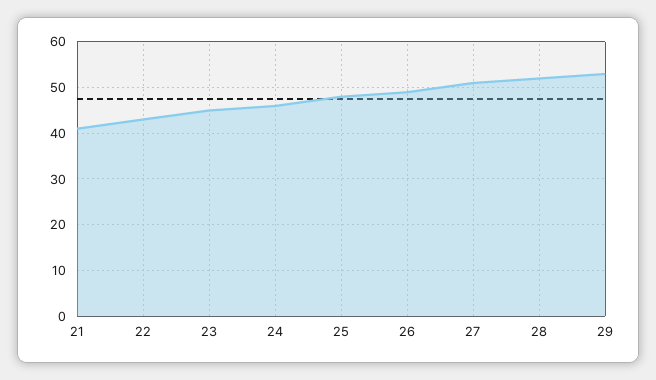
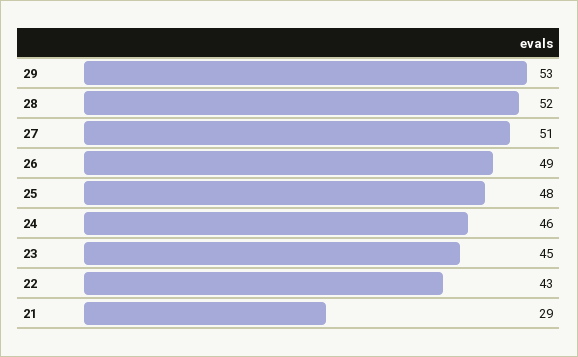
21: 40 -> 29

